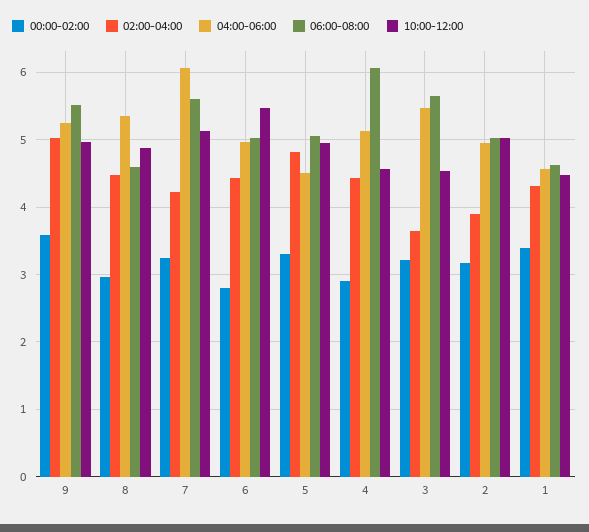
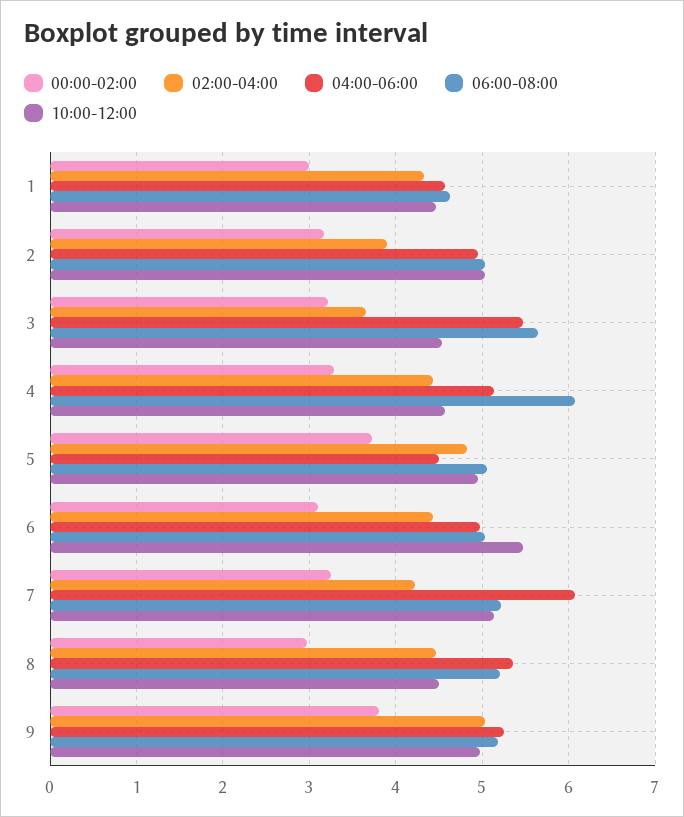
00:00-02:00, 9: 3.6 -> 3.8
06:00-08:00, 9: 5.5 -> 5.2
06:00-08:00, 8: 4.6 -> 5.2
10:00-12:00, 8: 4.9 -> 4.5
06:00-08:00, 7: 5.6 -> 5.2
00:00-02:00, 6: 2.8 -> 3.1
00:00-02:00, 5: 3.3 -> 3.7
00:00-02:00, 4: 2.9 -> 3.3
00:00-02:00, 1: 3.4 -> 3

